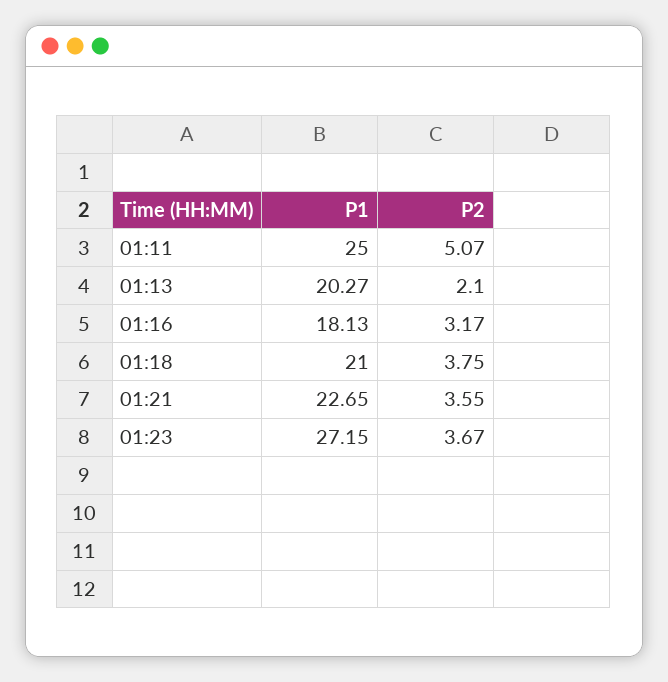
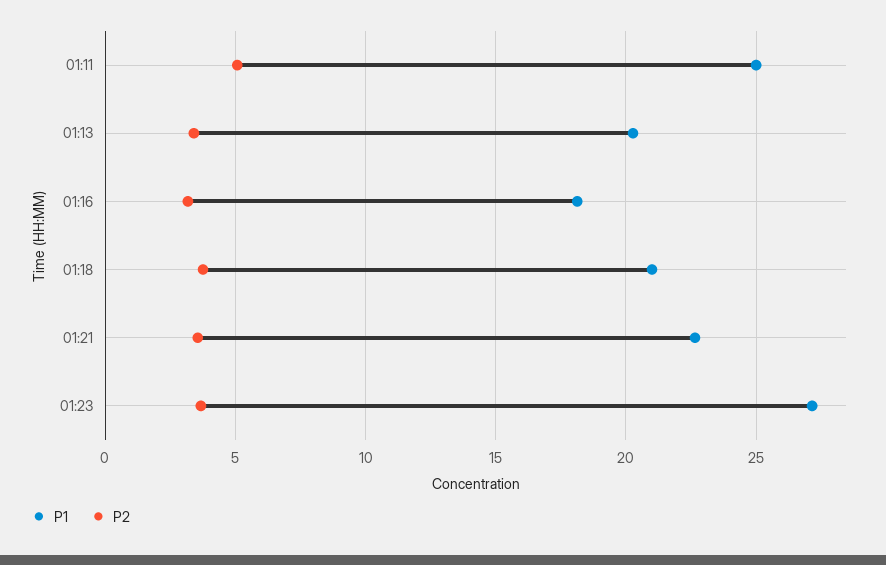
P2, 01:13: 2.1 -> 3.5

